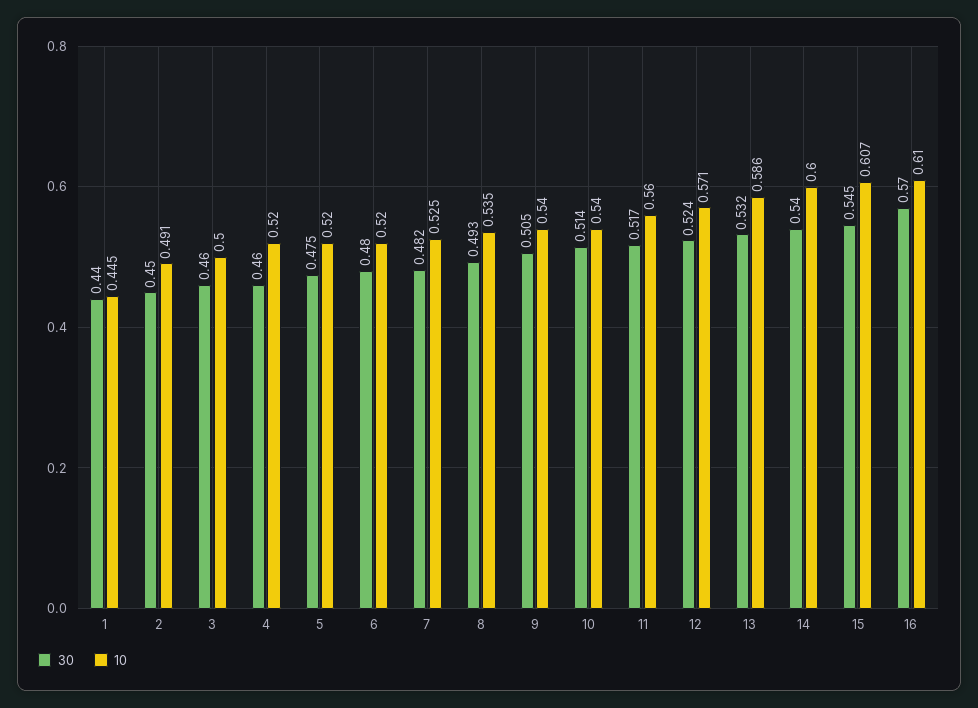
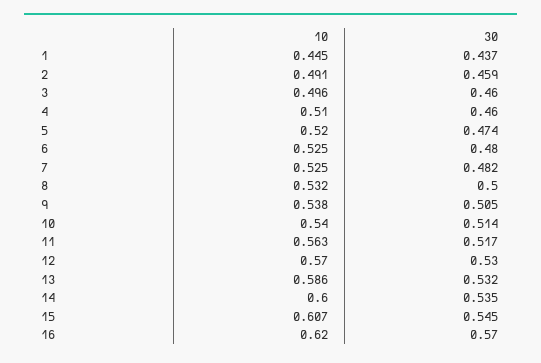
30, 1: 0.44 -> 0.437
30, 2: 0.45 -> 0.459
10, 3: 0.5 -> 0.496
10, 4: 0.52 -> 0.51
30, 5: 0.475 -> 0.474
10, 6: 0.52 -> 0.525
30, 8: 0.493 -> 0.5
10, 8: 0.535 -> 0.532
10, 9: 0.54 -> 0.538
10, 11: 0.56 -> 0.563
30, 12: 0.524 -> 0.53
10, 12: 0.571 -> 0.57
30, 14: 0.54 -> 0.535
10, 16: 0.61 -> 0.62

